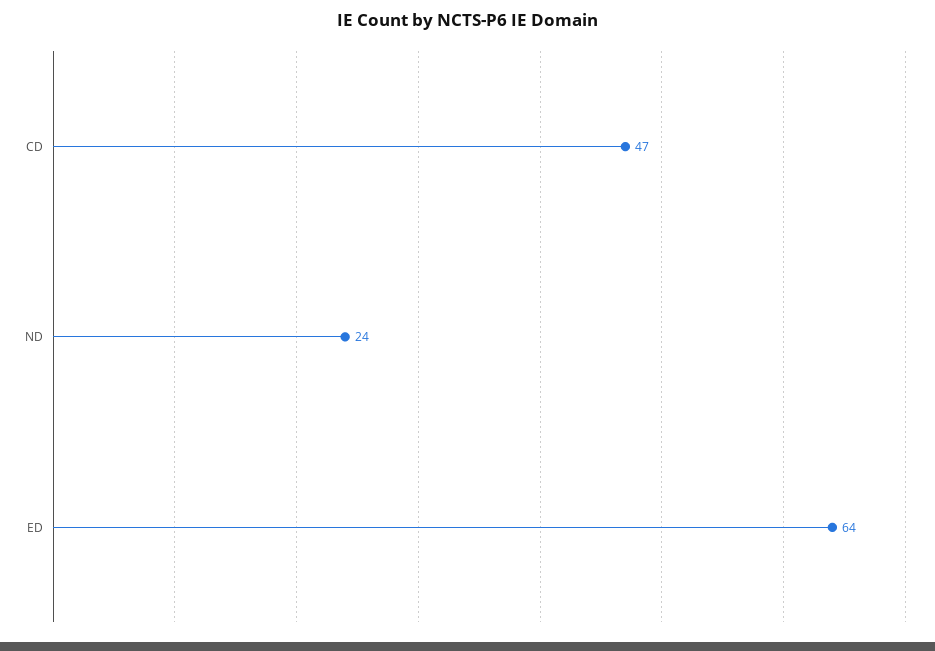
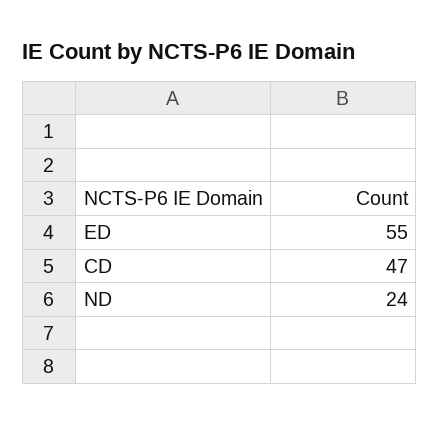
ED: 64 -> 55

